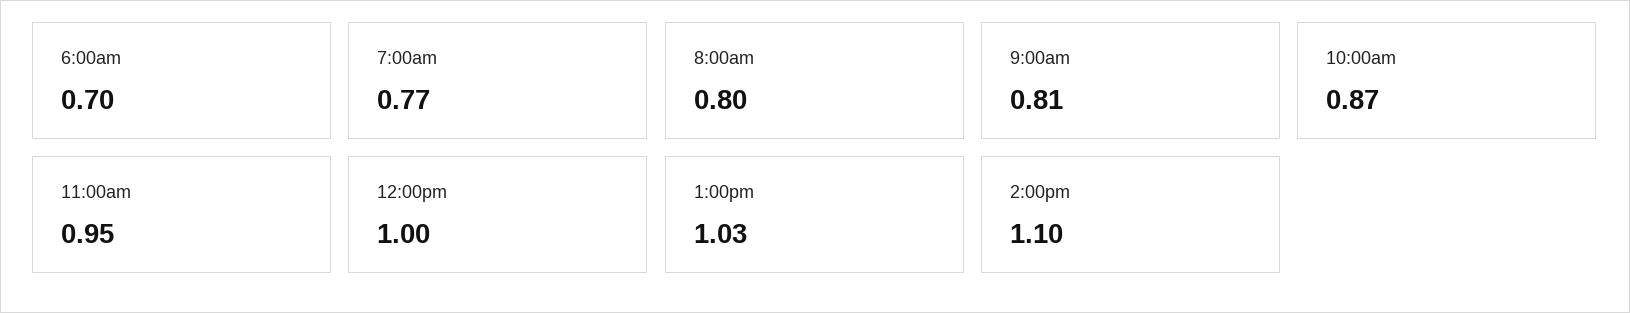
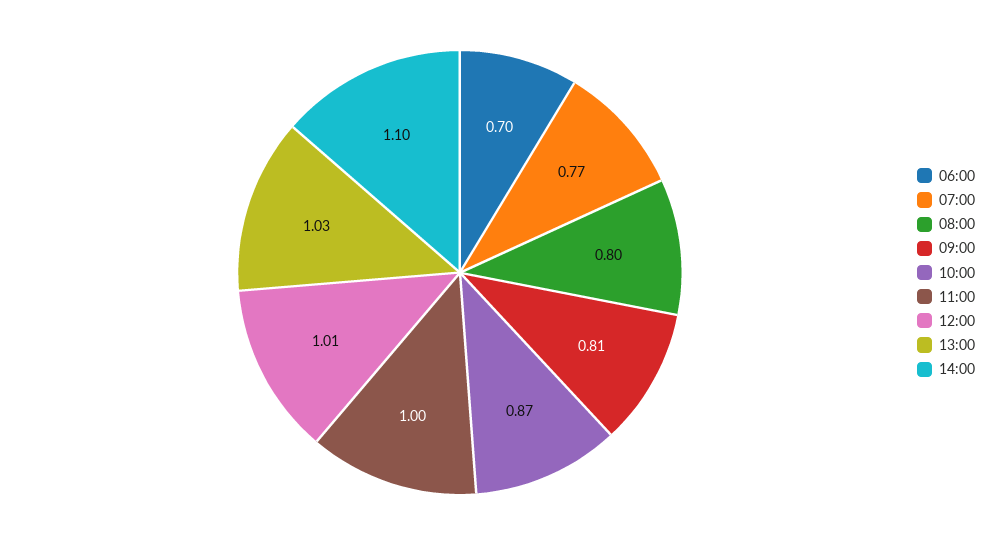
11:00am: 0.95 -> 1
12:00pm: 1 -> 1.01

